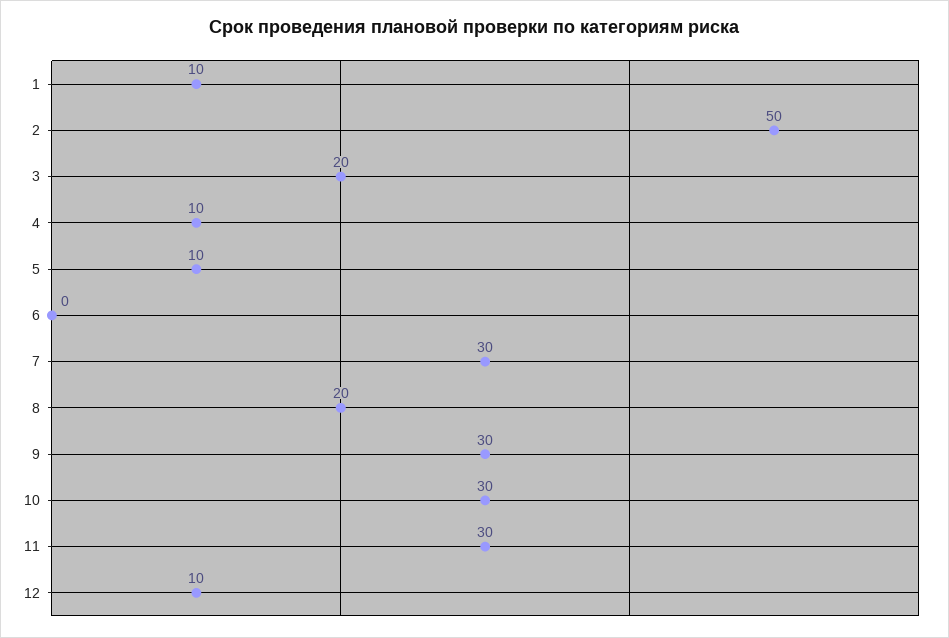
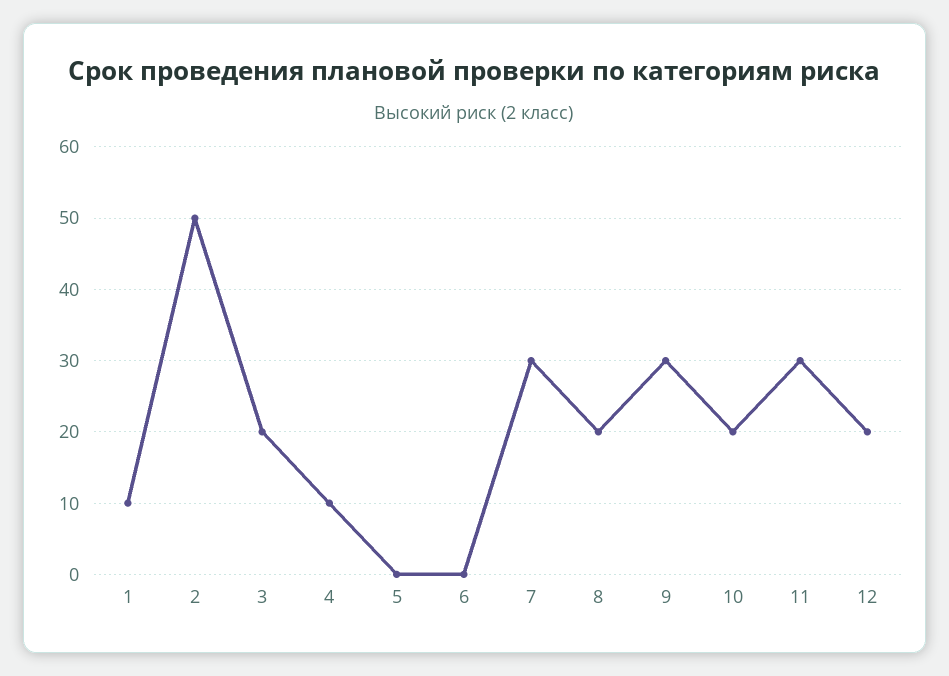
5: 10 -> 0
10: 30 -> 20
12: 10 -> 20

